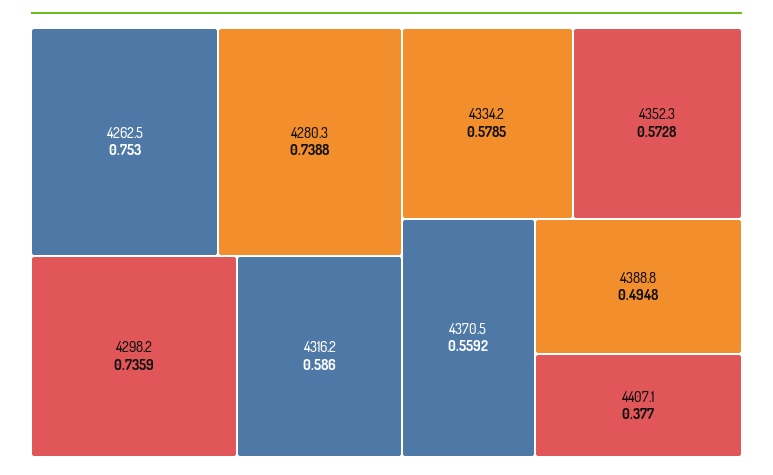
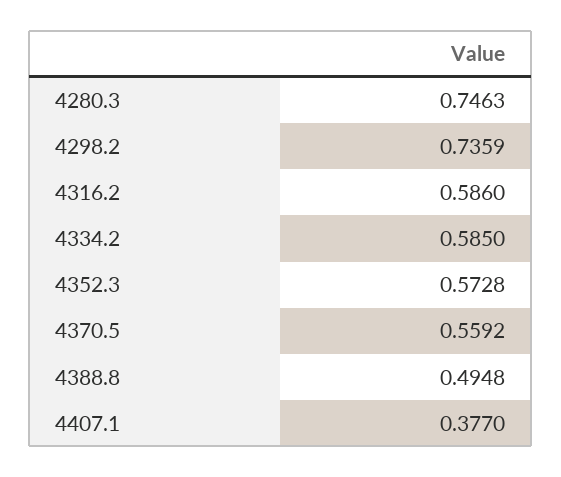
4262.5: 0.753 -> none
4280.3: 0.7388 -> 0.7463
4334.2: 0.5785 -> 0.585

